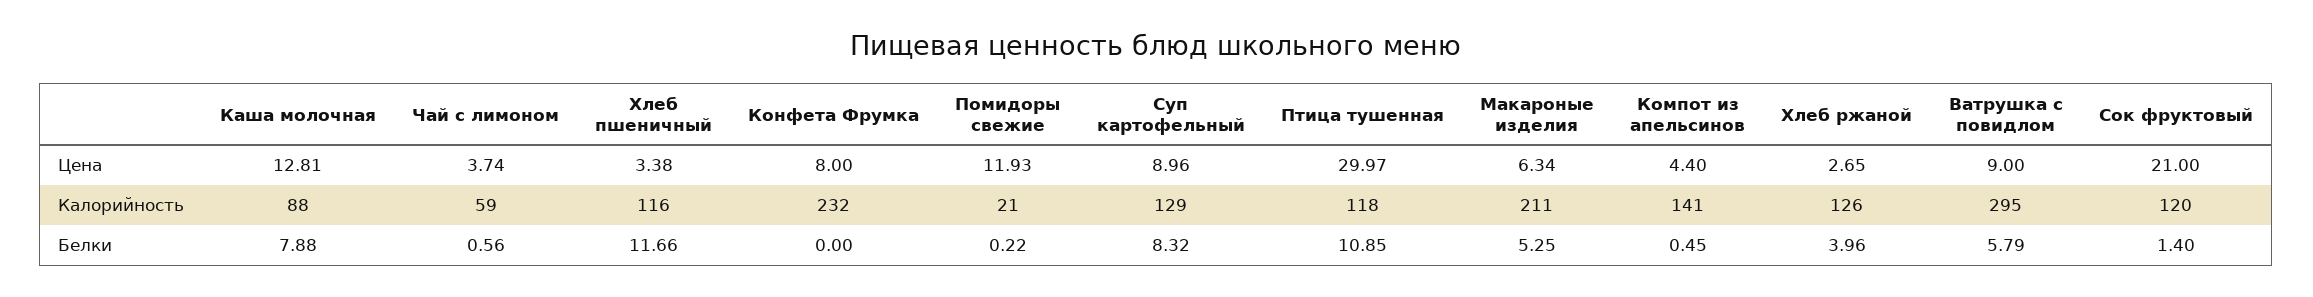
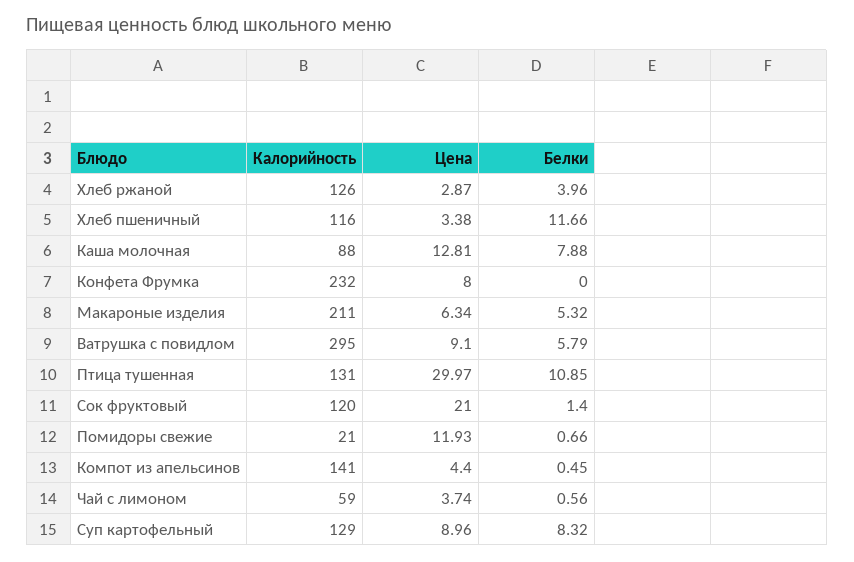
Хлеб ржаной, Цена: 2.65 -> 2.87
Ватрушка с повидлом, Цена: 9 -> 9.1
Птица тушенная, Калорийность: 118 -> 131
Помидоры свежие, Белки: 0.22 -> 0.66
Макароные изделия, Белки: 5.25 -> 5.32

